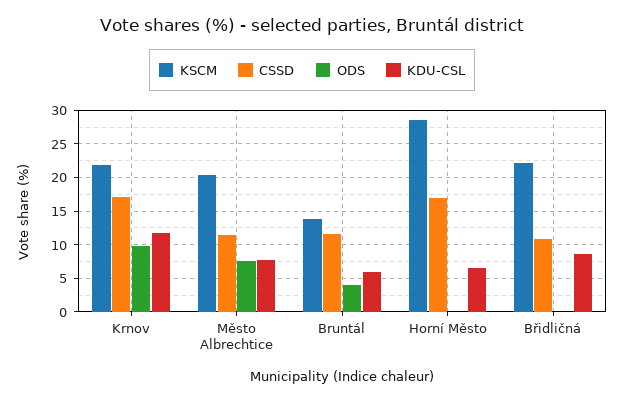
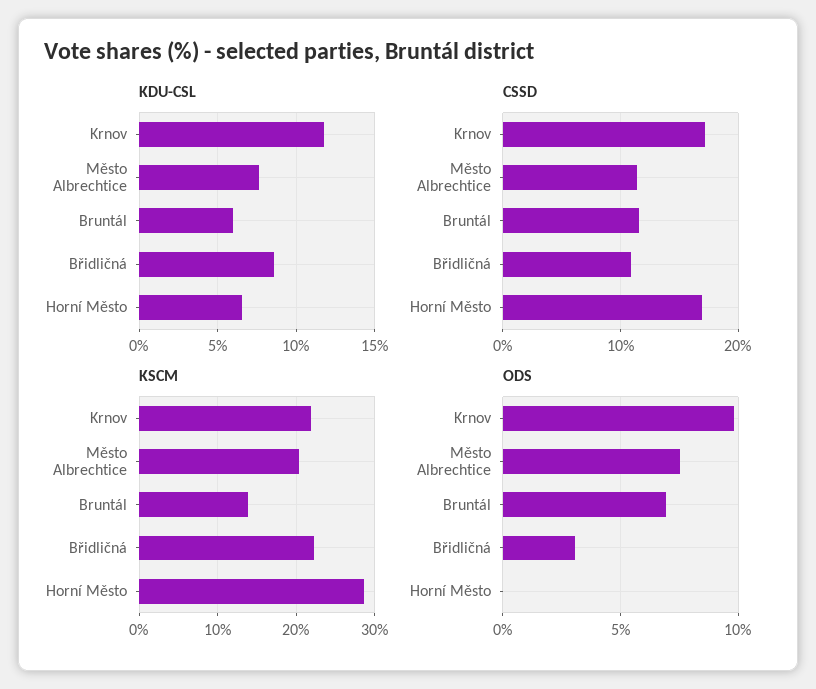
ODS, Bruntál: 4 -> 7
ODS, Břidličná: 0 -> 3

